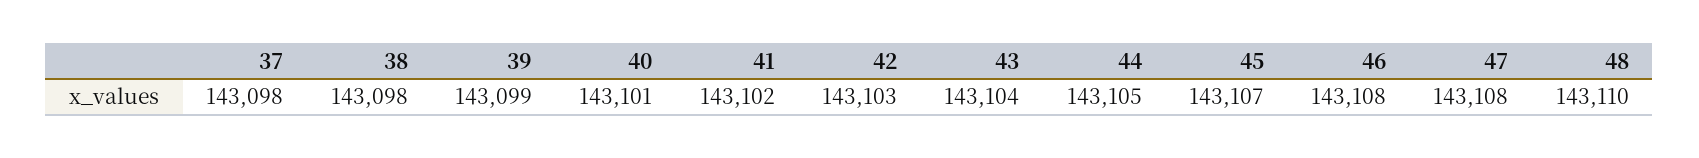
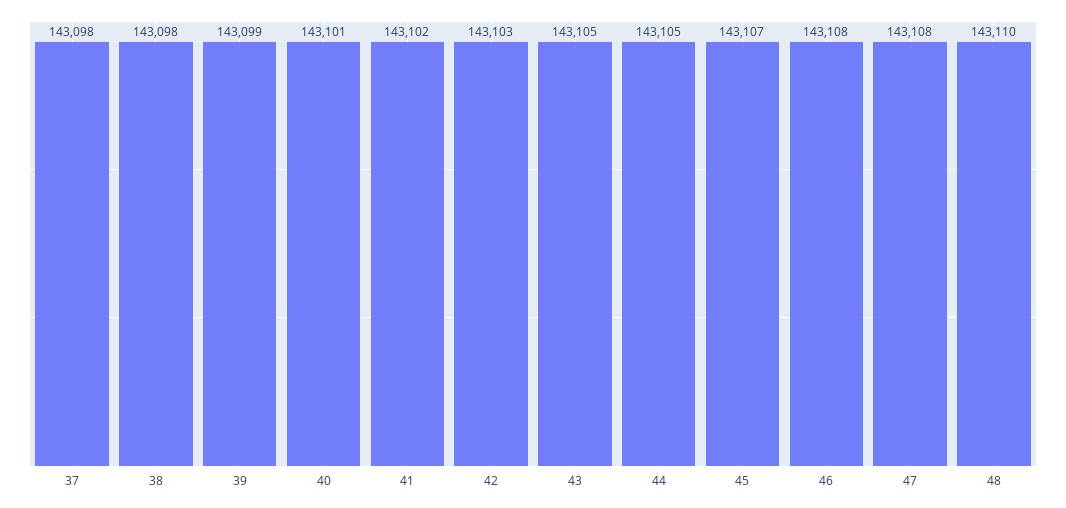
43: 143104 -> 143105

